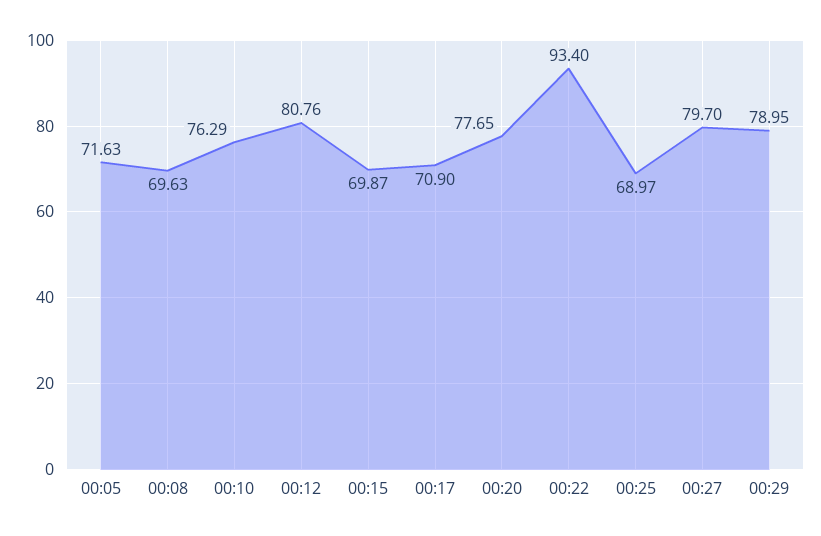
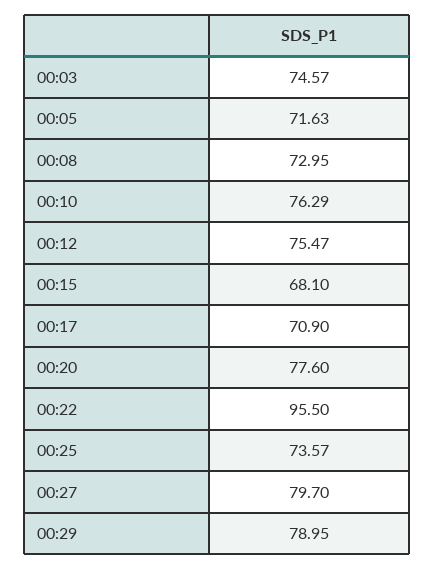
00:08: 69.63 -> 72.95
00:12: 80.76 -> 75.47
00:15: 69.87 -> 68.1
00:20: 77.65 -> 77.6
00:22: 93.4 -> 95.5
00:25: 68.97 -> 73.57
00:03: none -> 74.57

